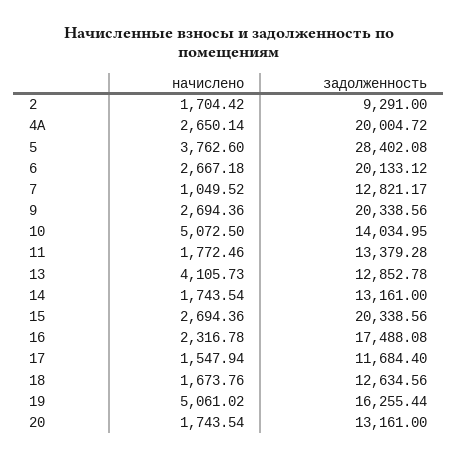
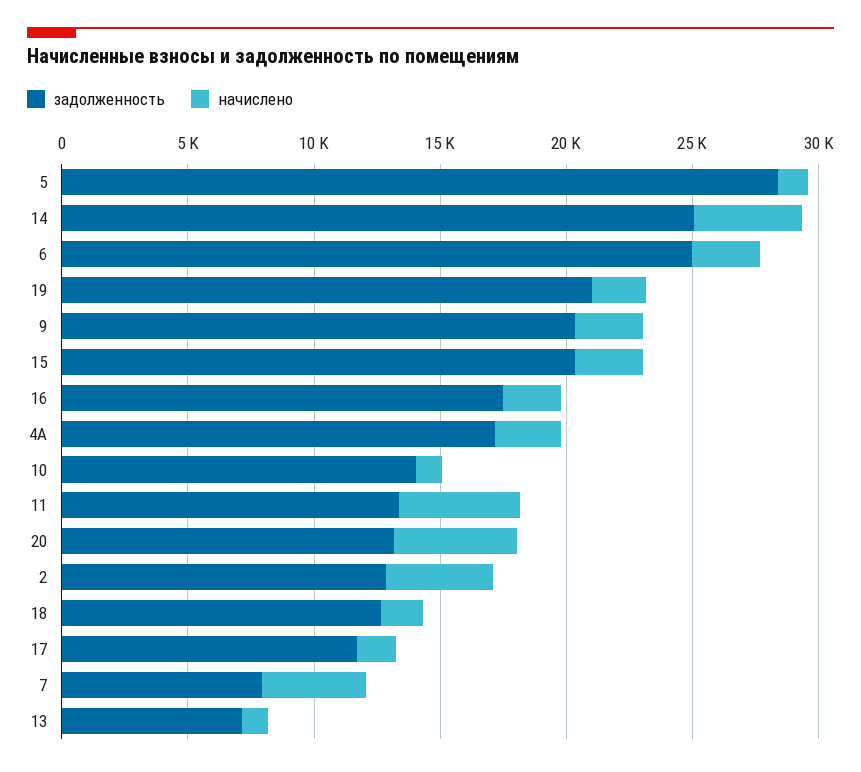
начислено, 2: 1704.42 -> 4000
задолженность, 2: 9291 -> 13000
задолженность, 4А: 20004.72 -> 17000
начислено, 5: 3762.6 -> 1000
задолженность, 6: 20133.12 -> 25000
начислено, 7: 1049.52 -> 4000
задолженность, 7: 12821.17 -> 8000
начислено, 10: 5072.5 -> 1000
начислено, 11: 1772.46 -> 5000
начислено, 13: 4105.73 -> 1000
задолженность, 13: 12852.78 -> 7000
начислено, 14: 1743.54 -> 4000
задолженность, 14: 13161 -> 25000
начислено, 19: 5061.02 -> 2000
задолженность, 19: 16255.44 -> 21000
начислено, 20: 1743.54 -> 5000

